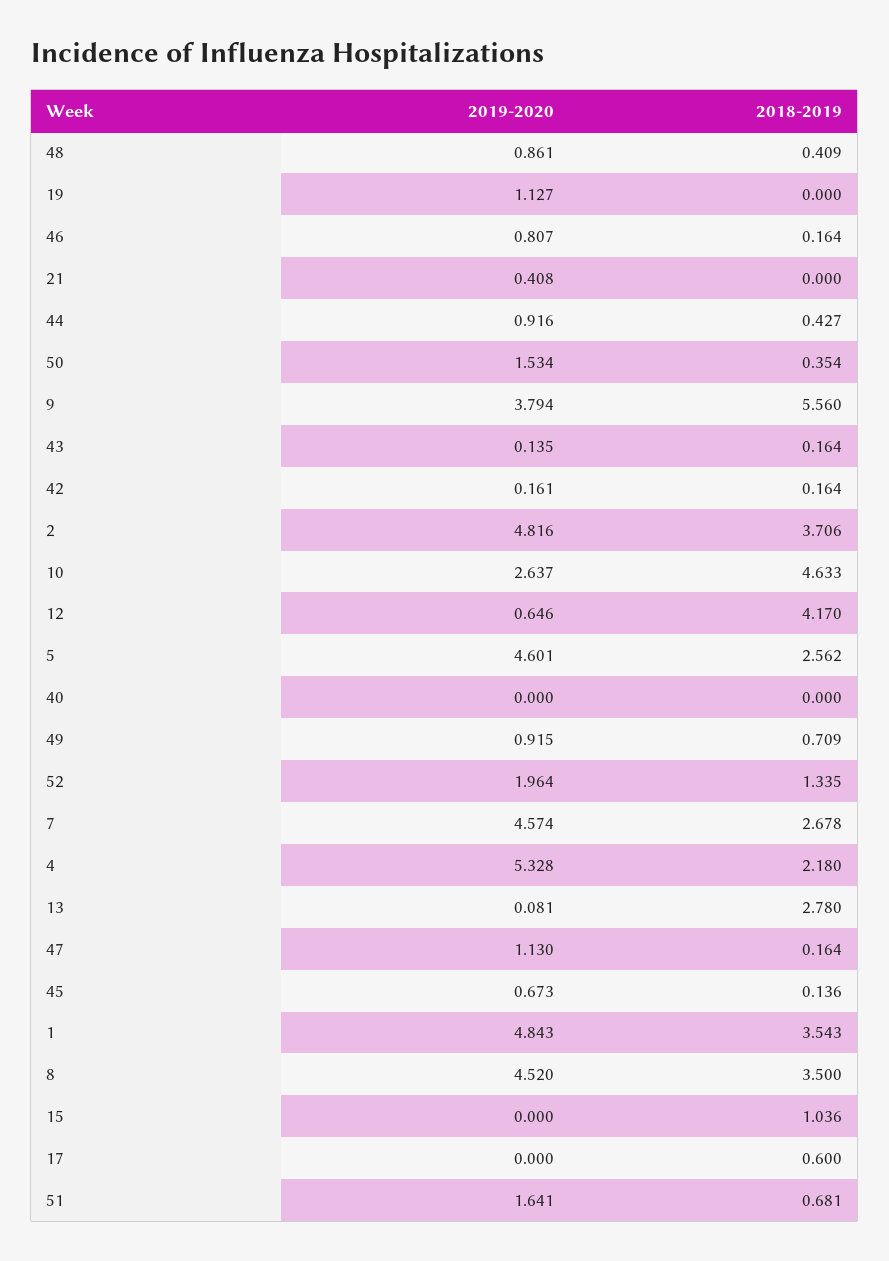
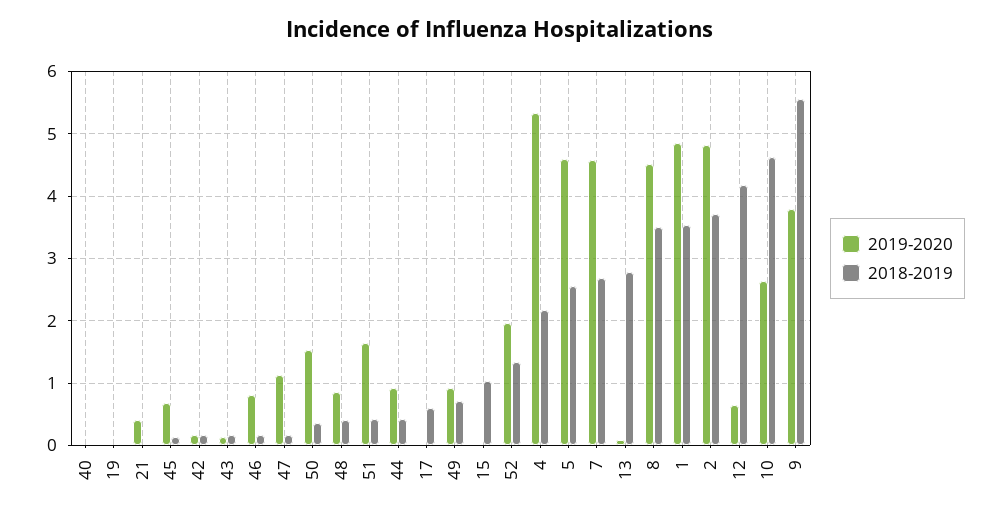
2019-2020, 19: 1.127 -> 0
2018-2019, 51: 0.681 -> 0.4

